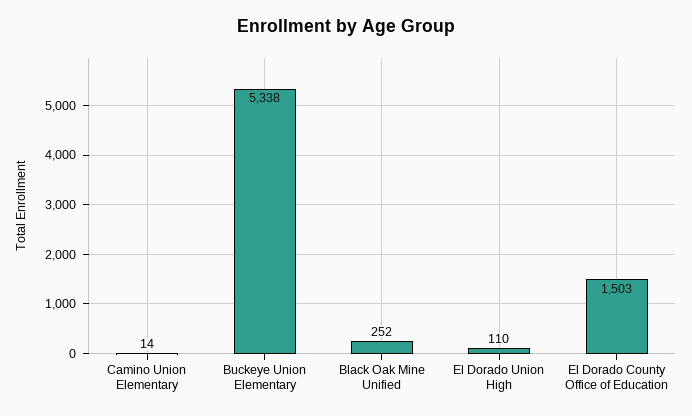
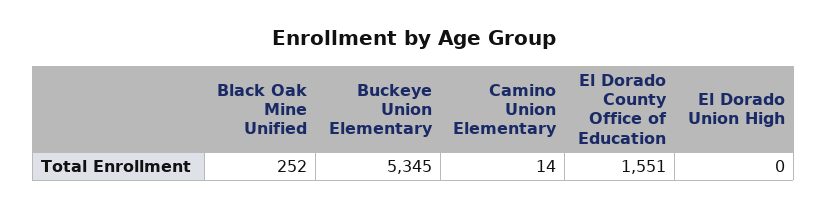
Buckeye Union Elementary: 5338 -> 5345
El Dorado Union High: 110 -> 0
El Dorado County Office of Education: 1503 -> 1551

